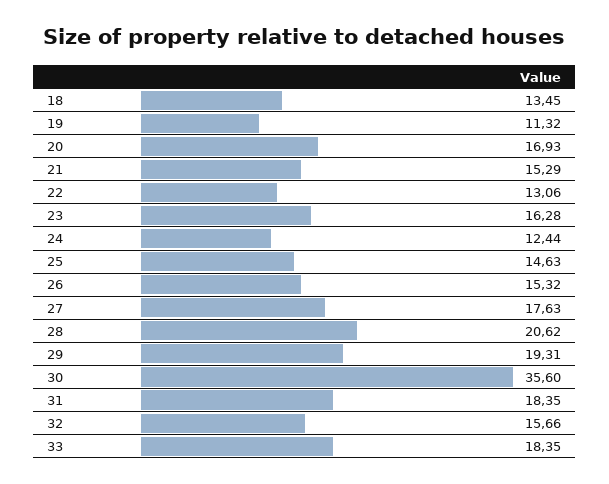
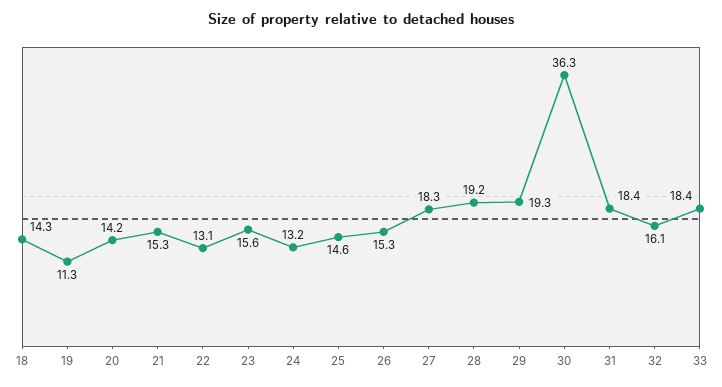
18: 13.45 -> 14.3
20: 16.93 -> 14.2
23: 16.28 -> 15.6
24: 12.44 -> 13.2
27: 17.63 -> 18.3
28: 20.62 -> 19.2
30: 35.6 -> 36.3
32: 15.66 -> 16.1

